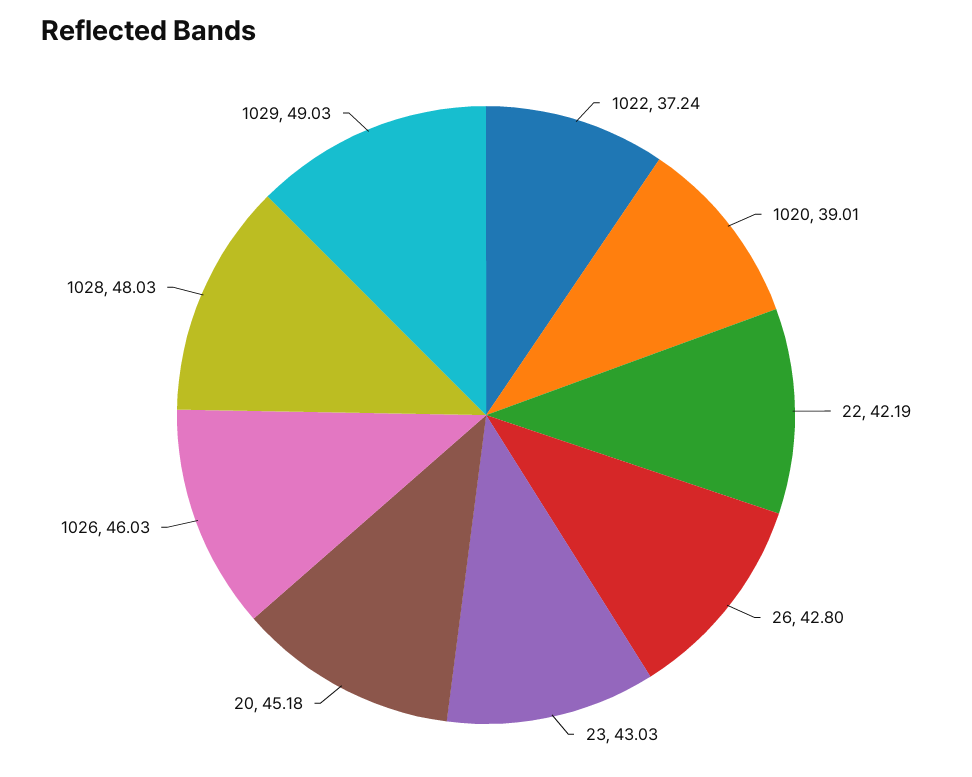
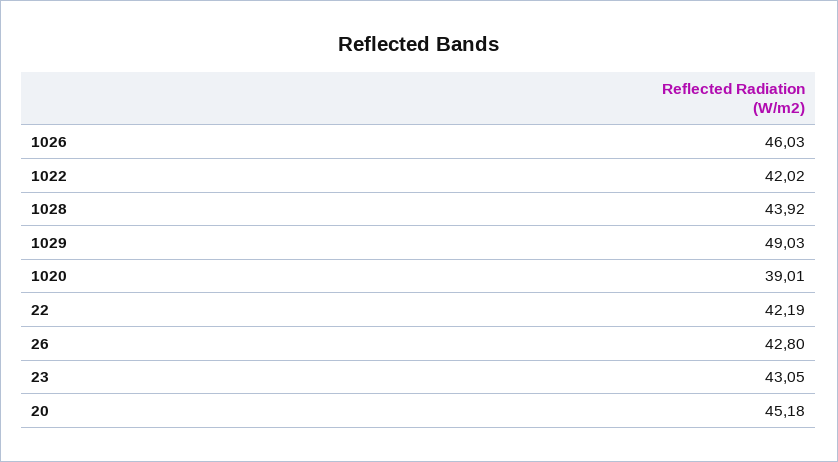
1022: 37.24 -> 42.02
23: 43.03 -> 43.05
1028: 48.03 -> 43.92

